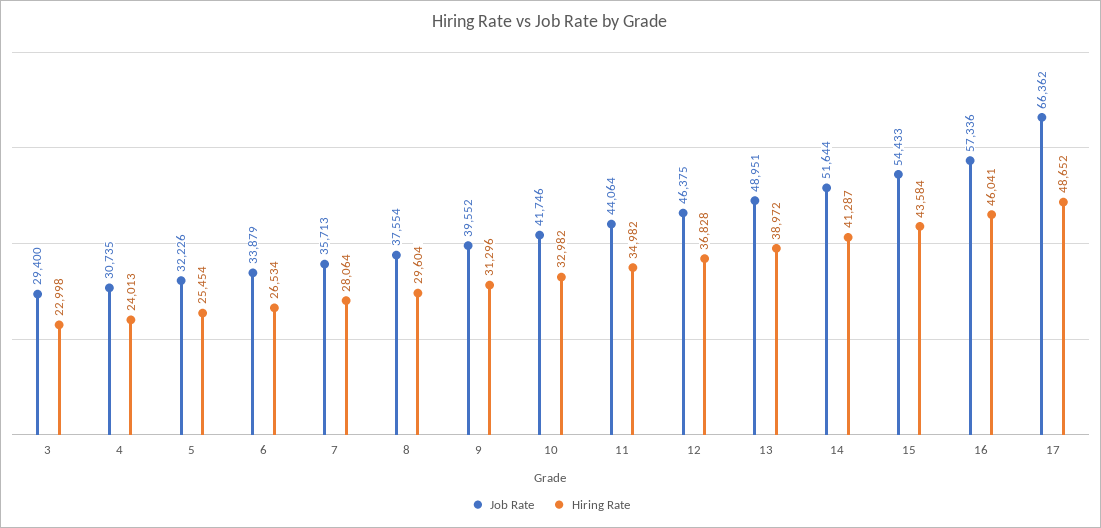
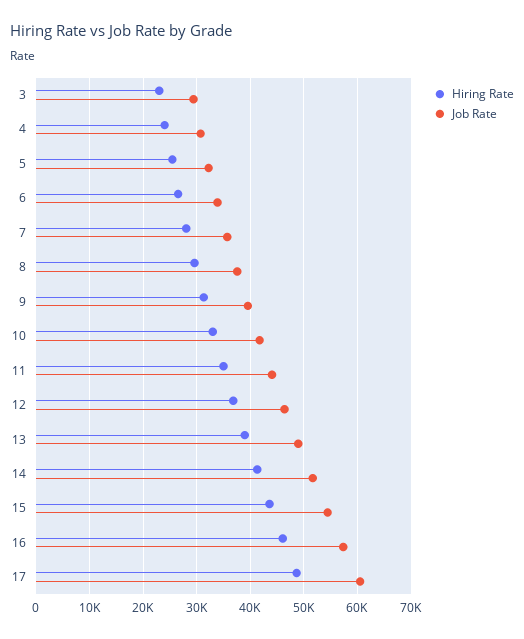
Job Rate, 17: 66362 -> 60000

